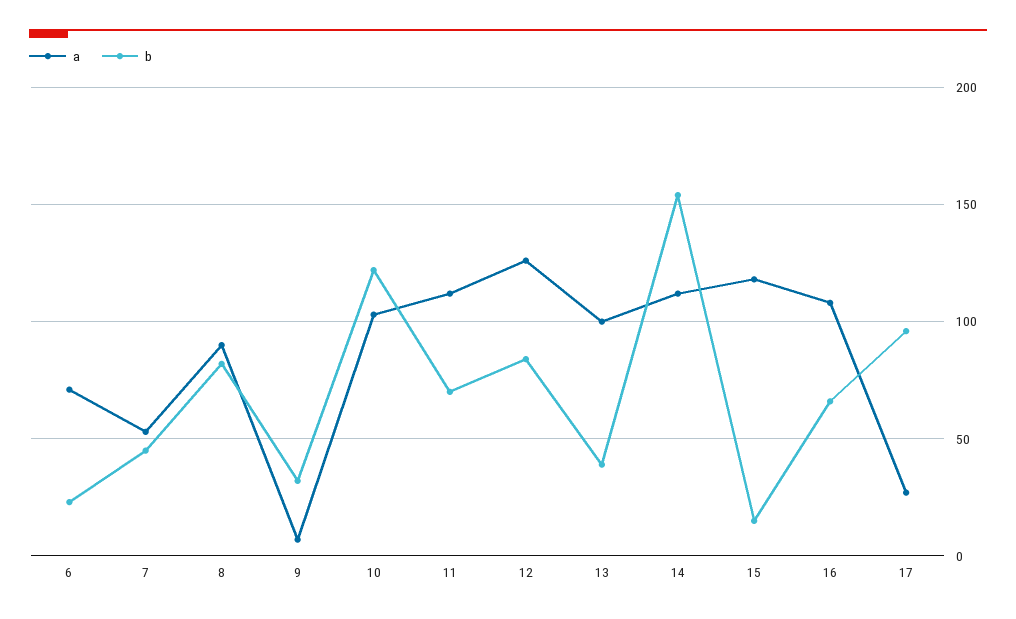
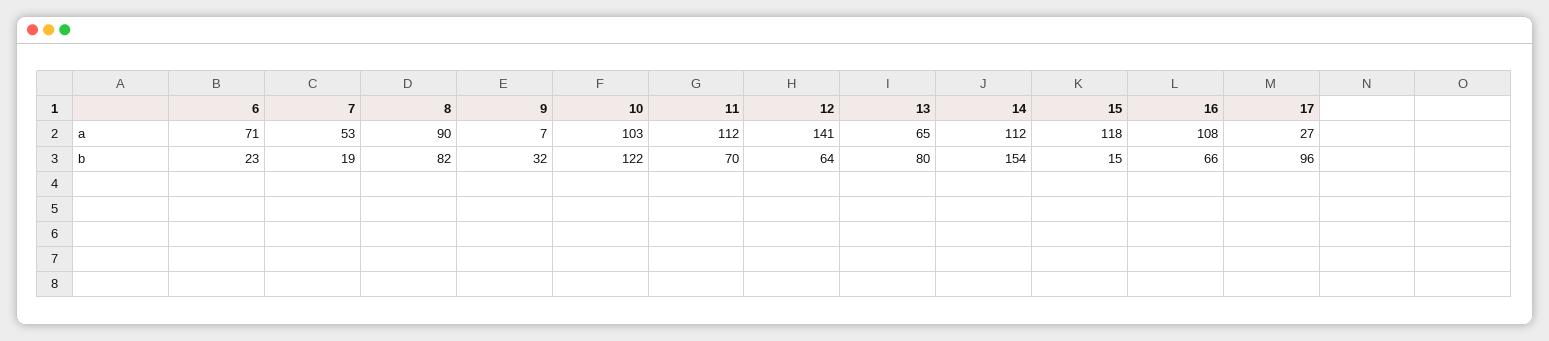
b, 7: 45 -> 19
a, 12: 125 -> 141
b, 12: 85 -> 64
a, 13: 100 -> 65
b, 13: 40 -> 80

